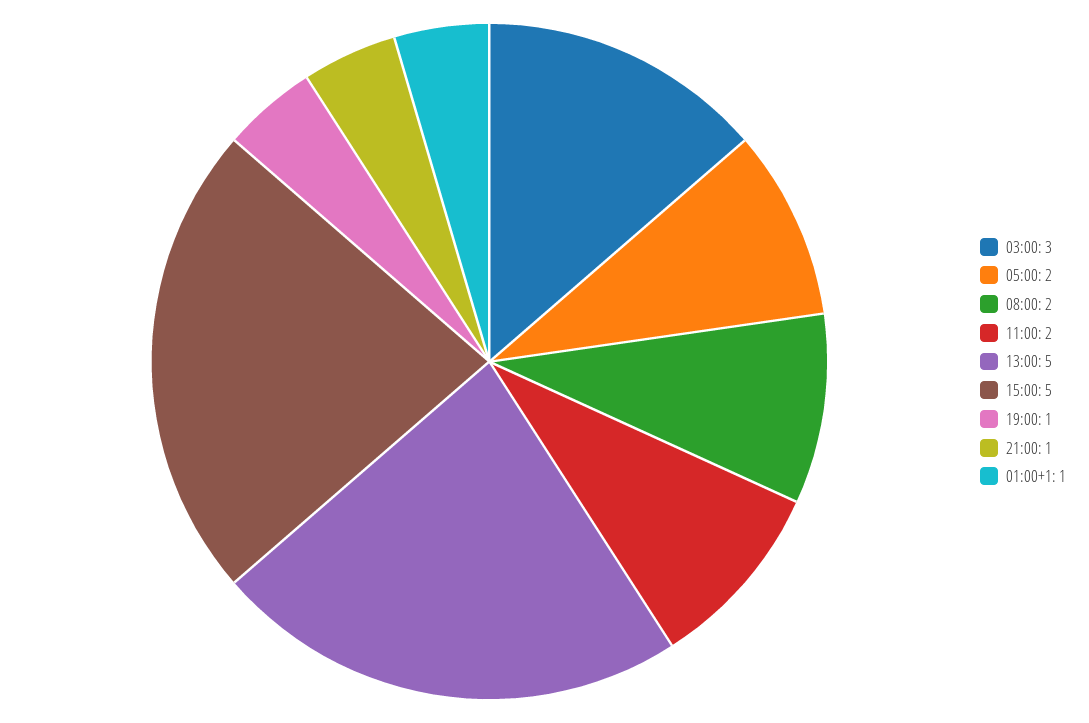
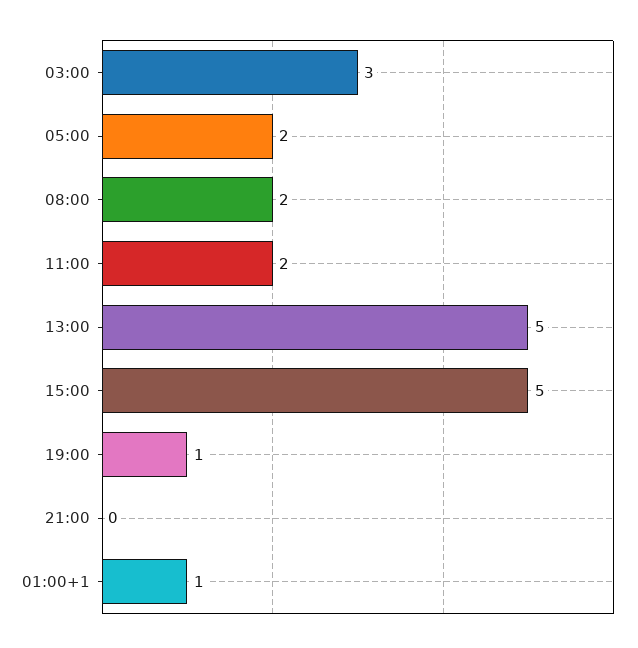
21:00: 1 -> 0

